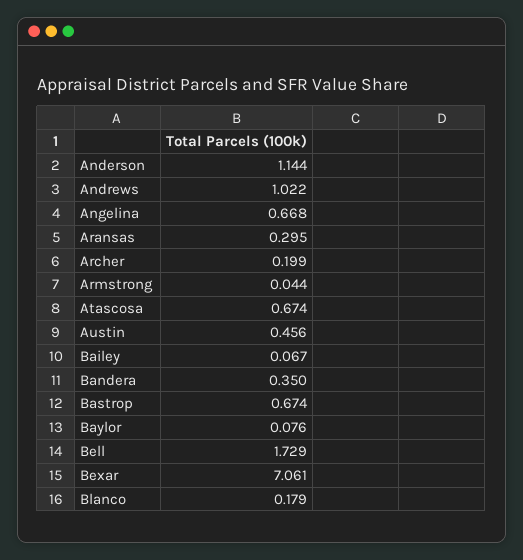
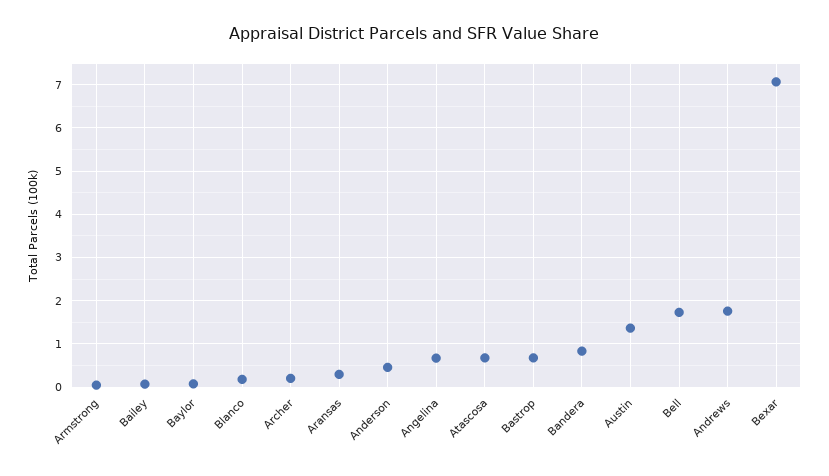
Anderson: 1.144 -> 0.4
Andrews: 1.022 -> 1.8
Austin: 0.456 -> 1.4
Bandera: 0.35 -> 0.8

